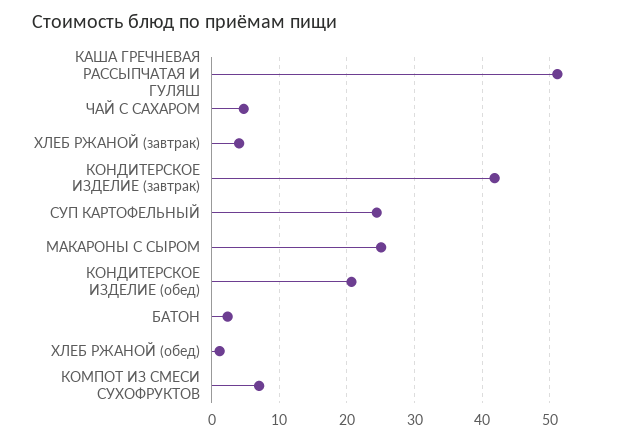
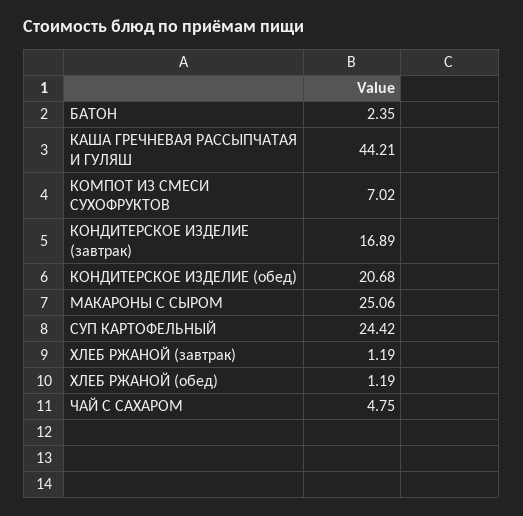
КАША ГРЕЧНЕВАЯ РАССЫПЧАТАЯ И ГУЛЯШ: 51 -> 44.21
ХЛЕБ РЖАНОЙ (завтрак): 4 -> 1.19
КОНДИТЕРСКОЕ ИЗДЕЛИЕ (завтрак): 42 -> 16.89

